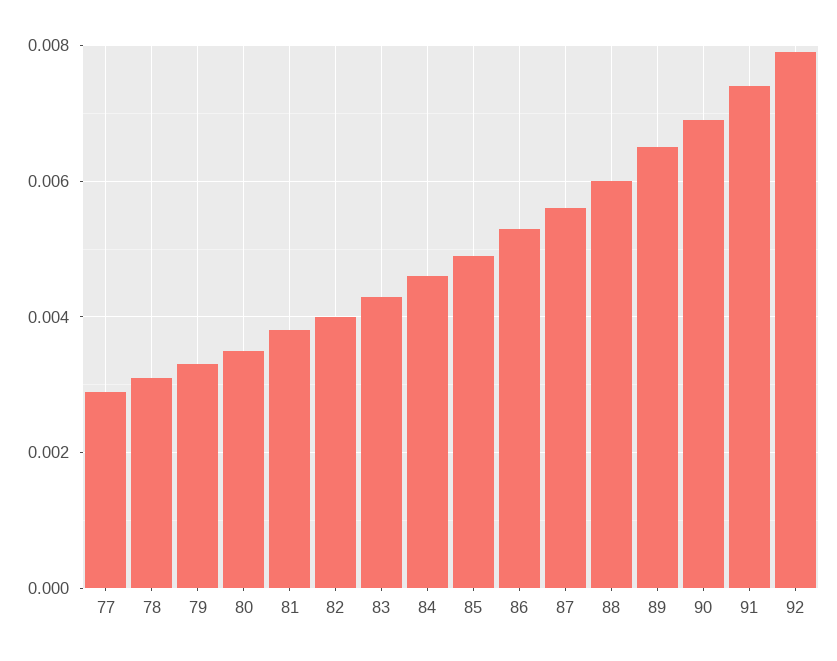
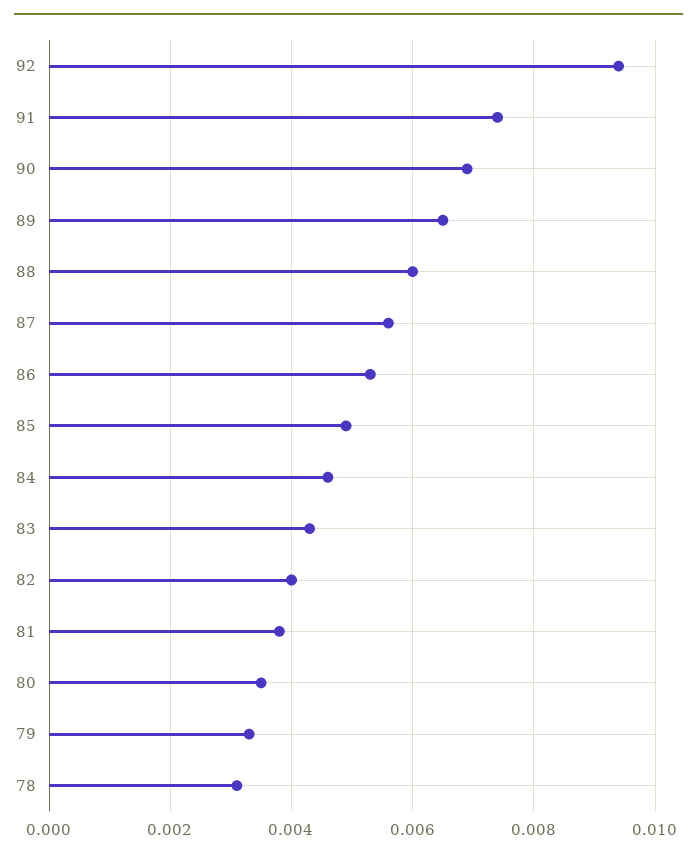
77: 0.003 -> none
92: 0.008 -> 0.0095

